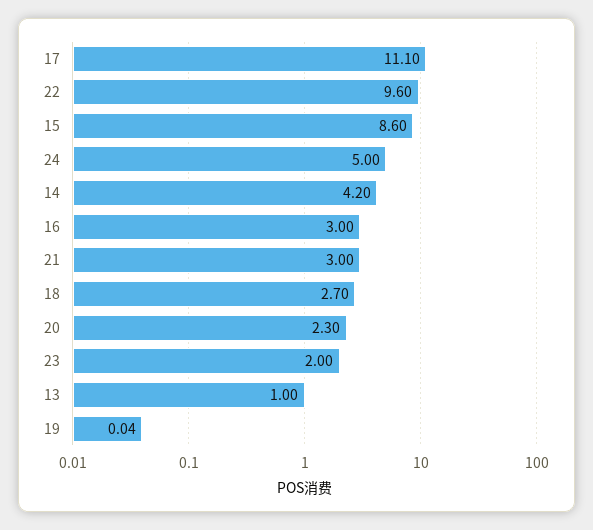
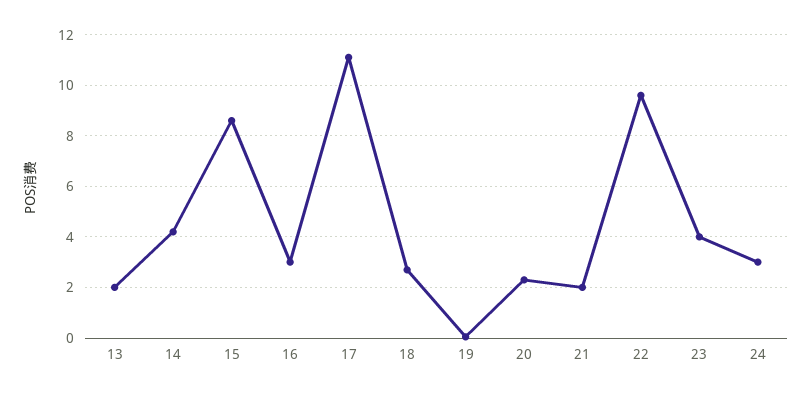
24: 5 -> 3
21: 3 -> 2
23: 2 -> 4
13: 1 -> 2

